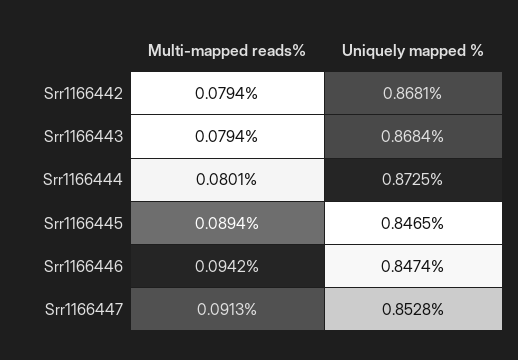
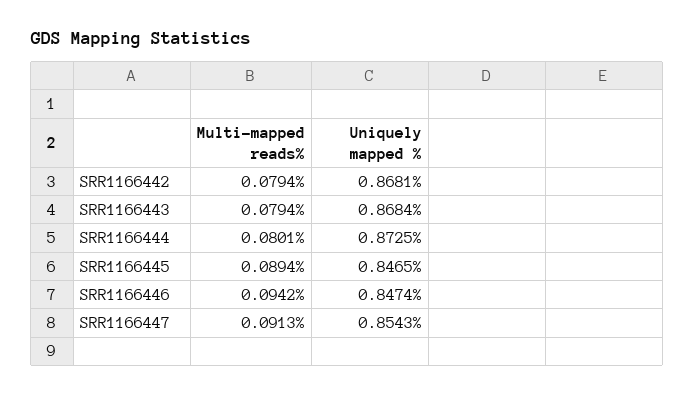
Uniquely mapped %, Srr1166447: 0.8528 -> 0.8543

